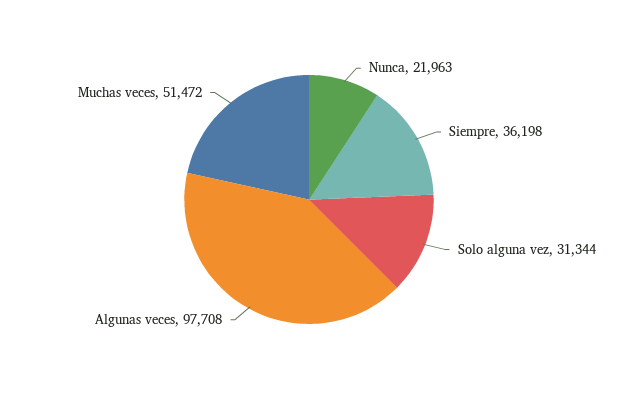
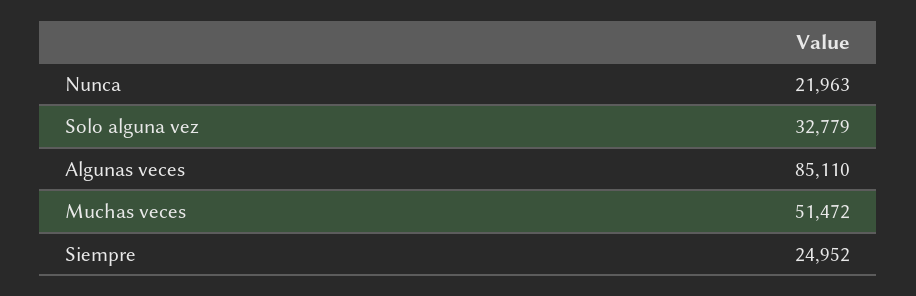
Siempre: 36198 -> 24952
Solo alguna vez: 31344 -> 32779
Algunas veces: 97708 -> 85110

